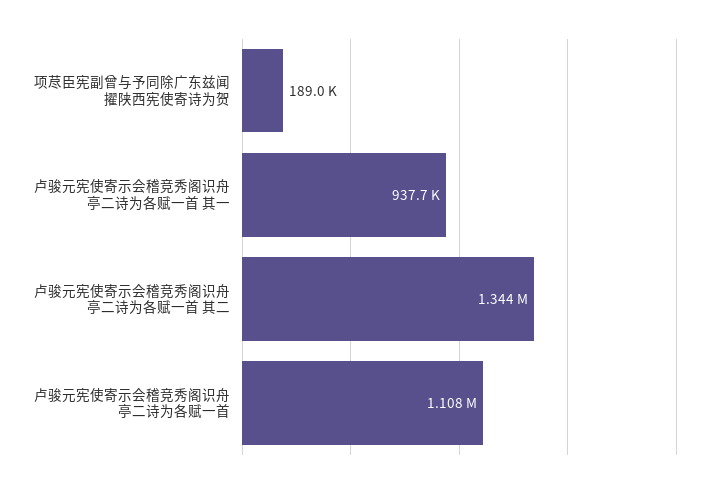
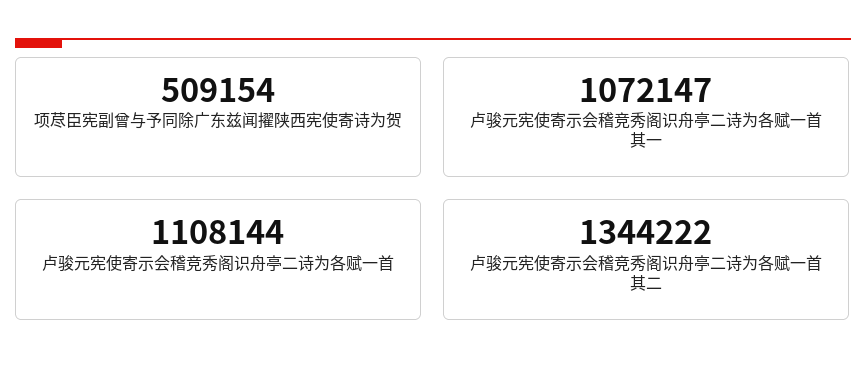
项荩臣宪副曾与予同除广东兹闻擢陕西宪使寄诗为贺: 189000 -> 509154
卢骏元宪使寄示会稽竞秀阁识舟亭二诗为各赋一首 其一: 937700 -> 1072147

